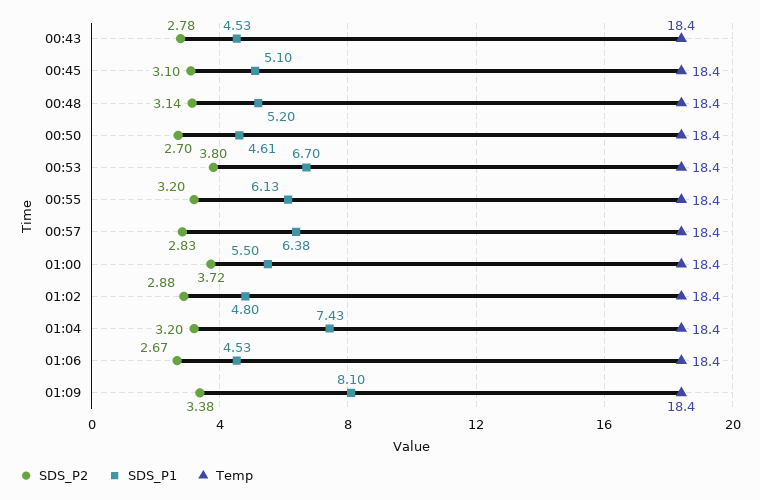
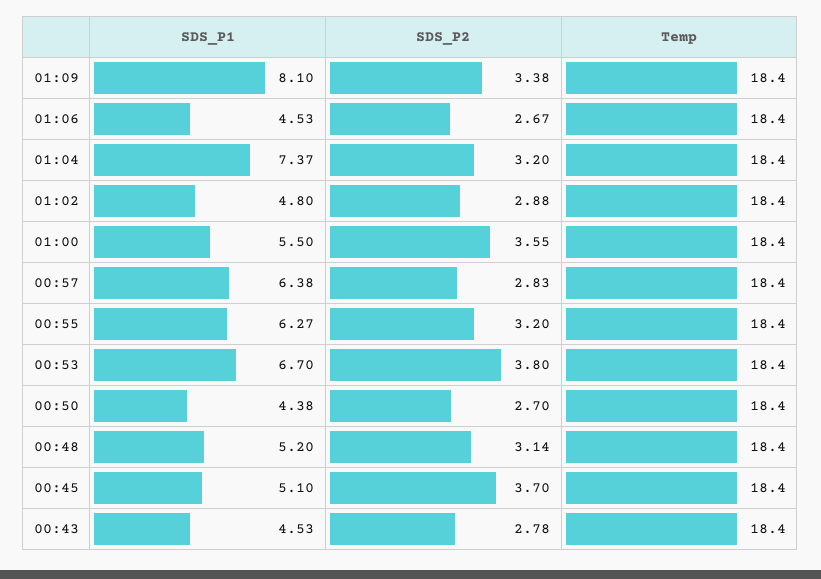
SDS_P2, 00:45: 3.1 -> 3.7
SDS_P1, 00:50: 4.61 -> 4.38
SDS_P1, 00:55: 6.13 -> 6.27
SDS_P2, 01:00: 3.72 -> 3.55
SDS_P1, 01:04: 7.43 -> 7.37

